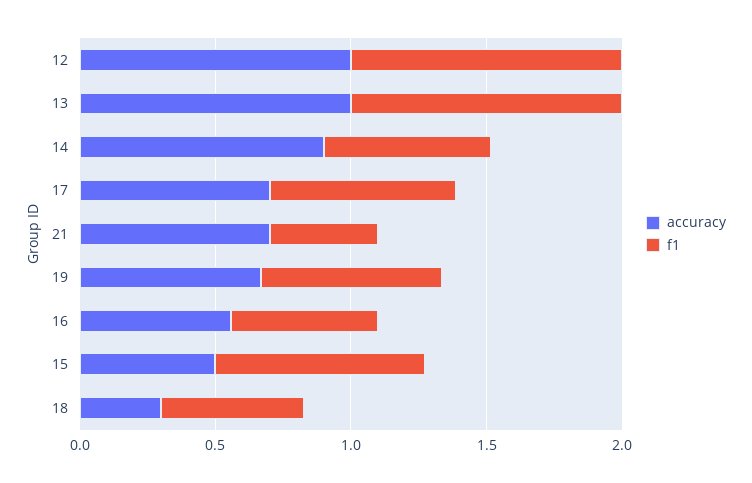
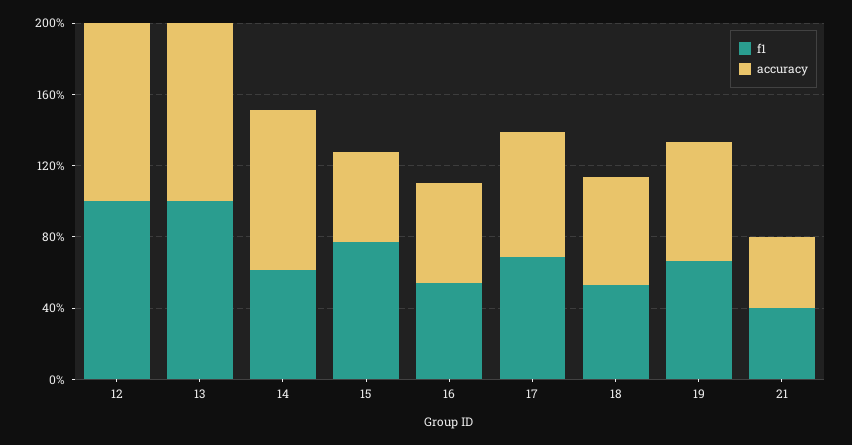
accuracy, 21: 0.7 -> 0.4
accuracy, 18: 0.3 -> 0.6

